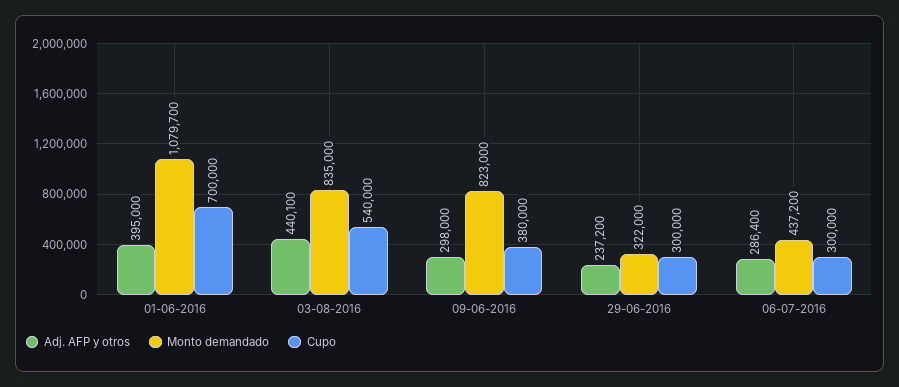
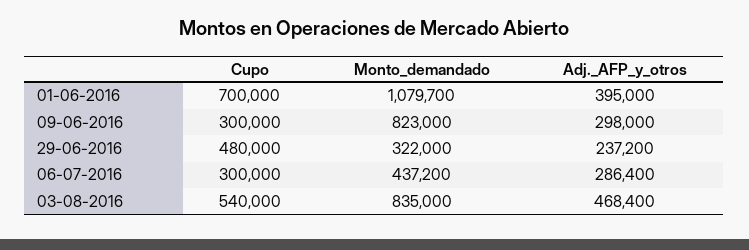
Adj. AFP y otros, 03-08-2016: 440100 -> 468400
Cupo, 09-06-2016: 380000 -> 300000
Cupo, 29-06-2016: 300000 -> 480000

